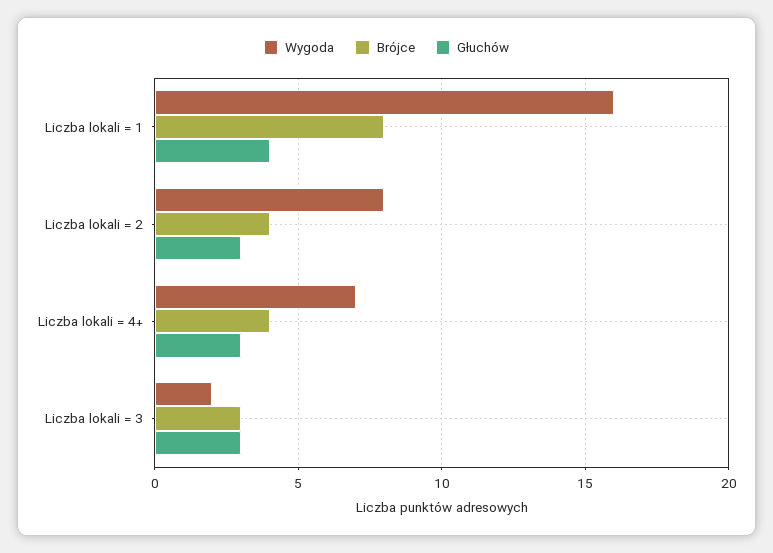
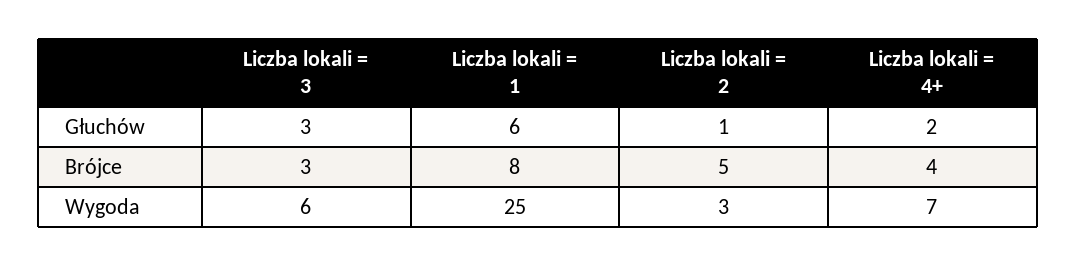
Wygoda, Liczba lokali = 1: 16 -> 25
Głuchów, Liczba lokali = 1: 4 -> 6
Wygoda, Liczba lokali = 2: 8 -> 3
Brójce, Liczba lokali = 2: 4 -> 5
Głuchów, Liczba lokali = 2: 3 -> 1
Głuchów, Liczba lokali = 4+: 3 -> 2
Wygoda, Liczba lokali = 3: 2 -> 6

